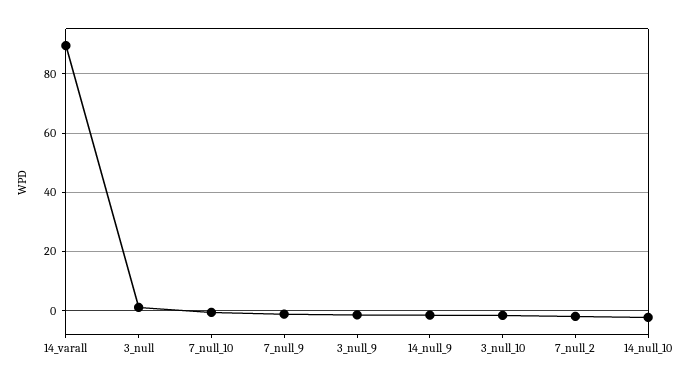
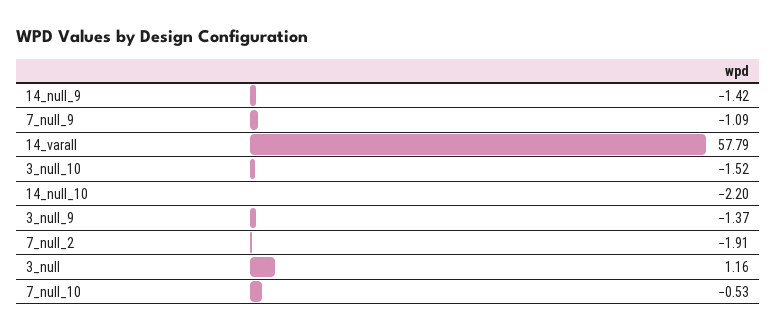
14_varall: 90 -> 57.79

